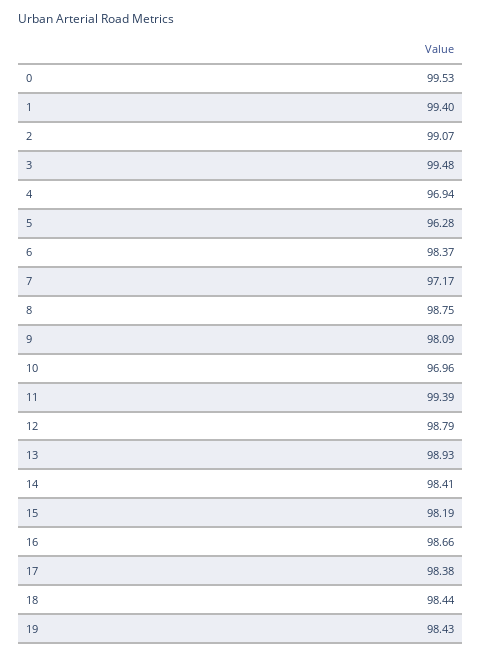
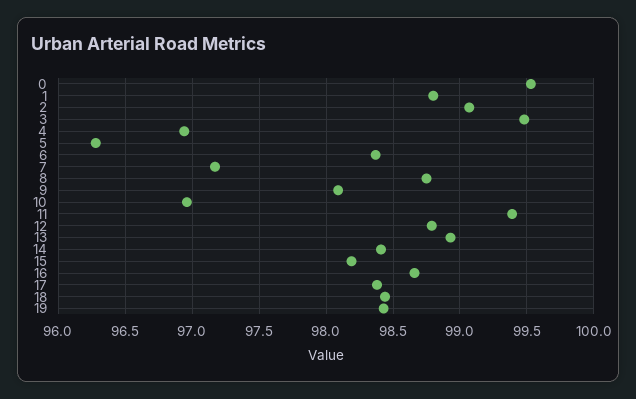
1: 99.4 -> 98.8

